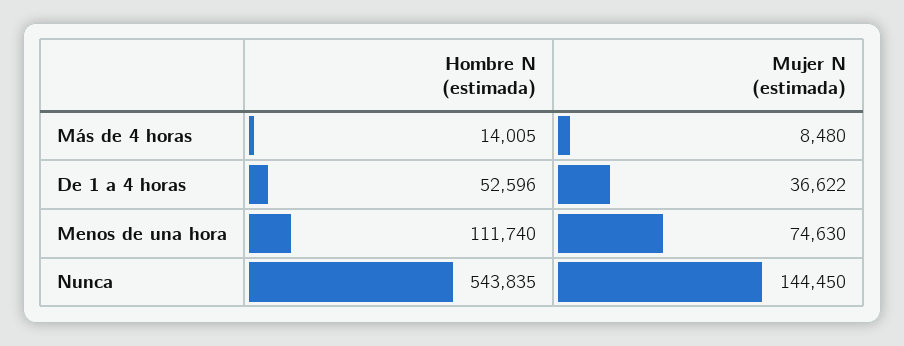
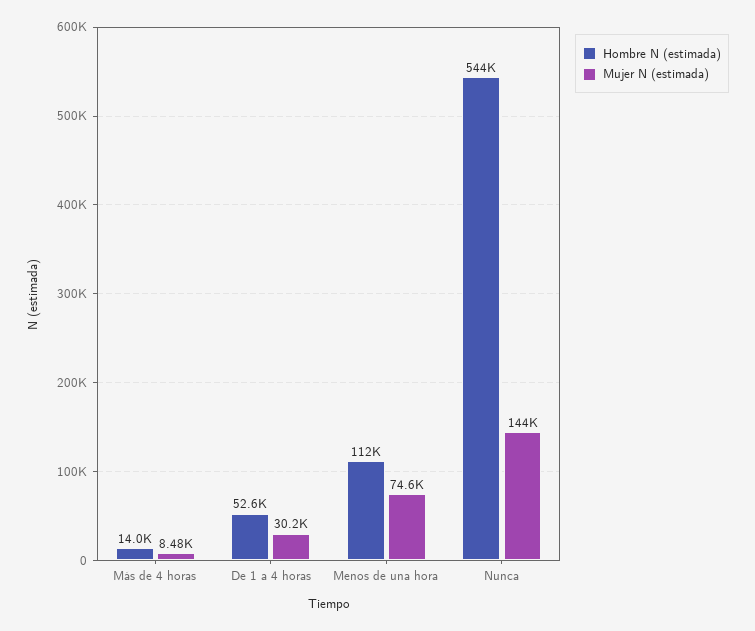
Mujer N (estimada), De 1 a 4 horas: 36622 -> 30200

